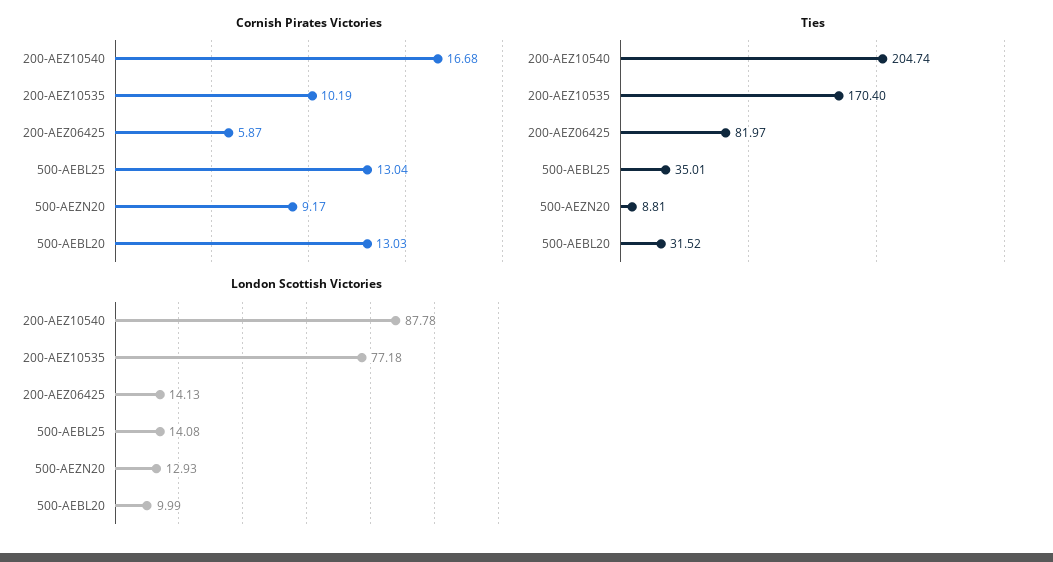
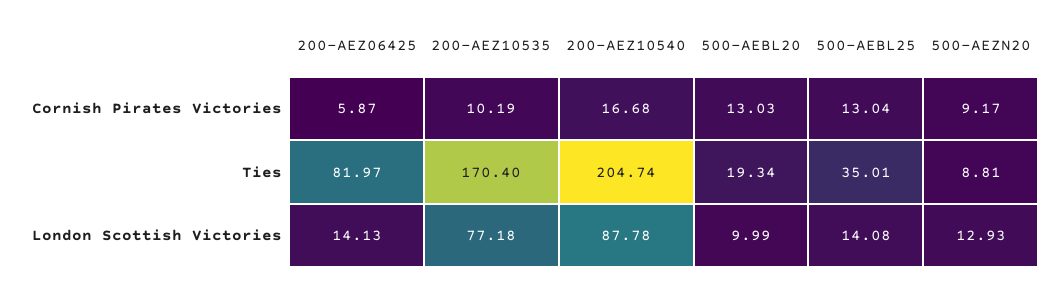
Ties, 500-AEBL20: 31.52 -> 19.34

